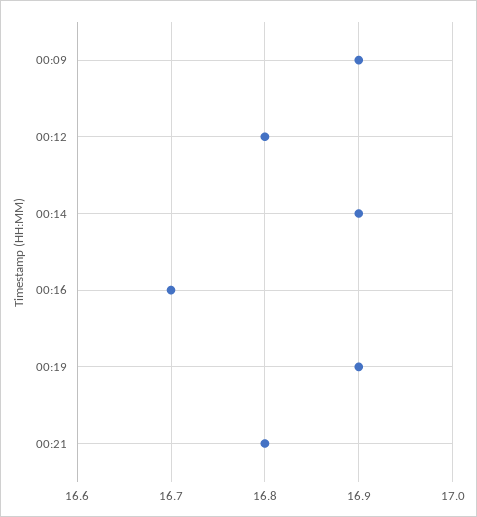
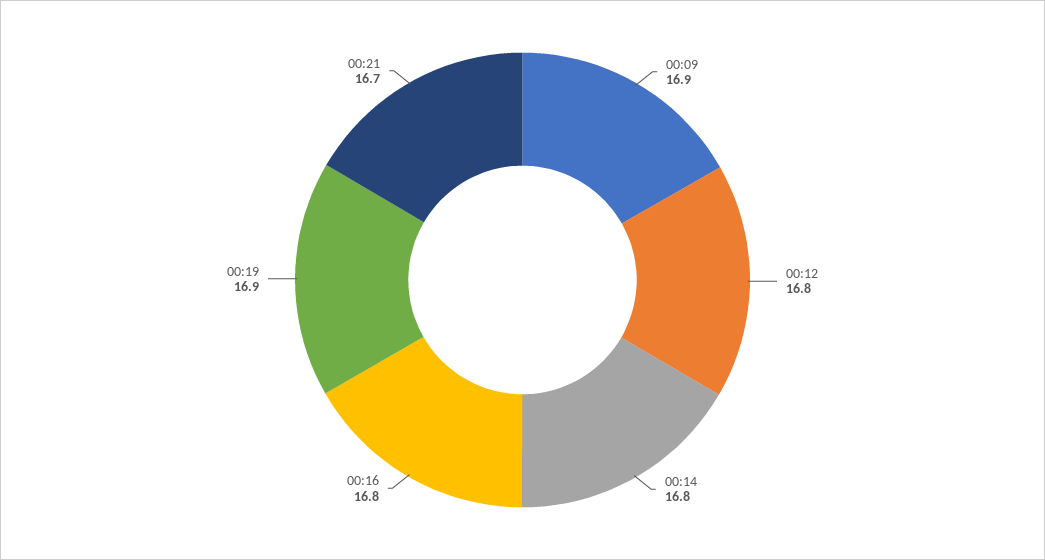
00:14: 16.9 -> 16.8
00:16: 16.7 -> 16.8
00:21: 16.8 -> 16.7

